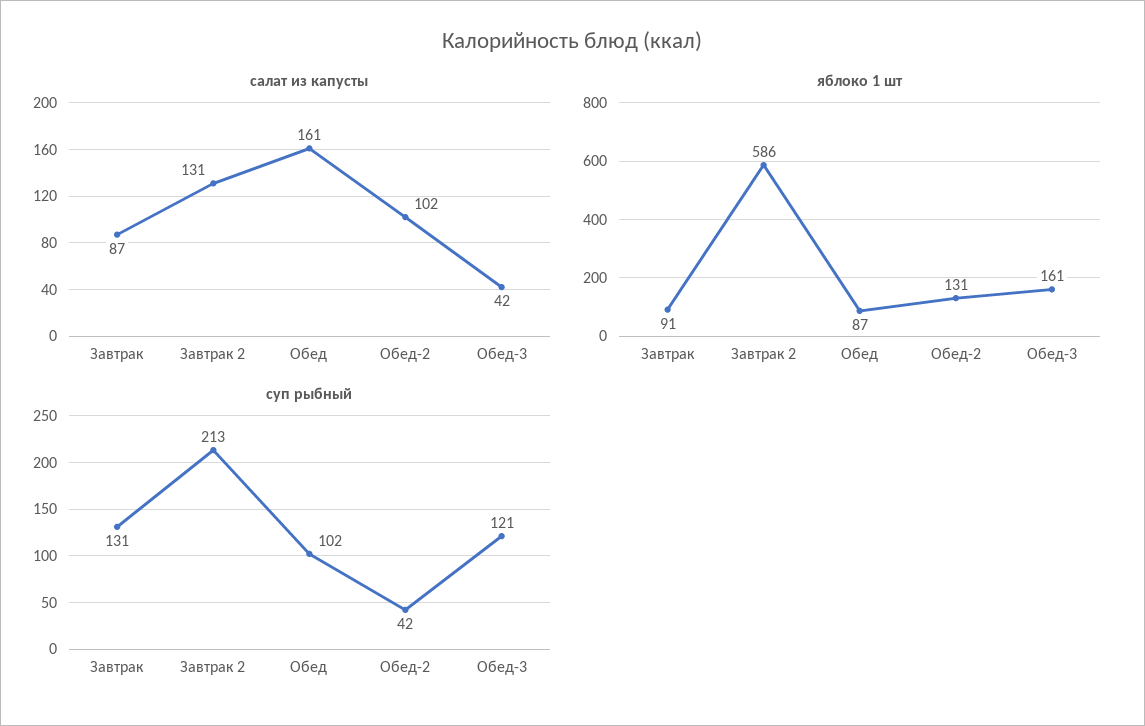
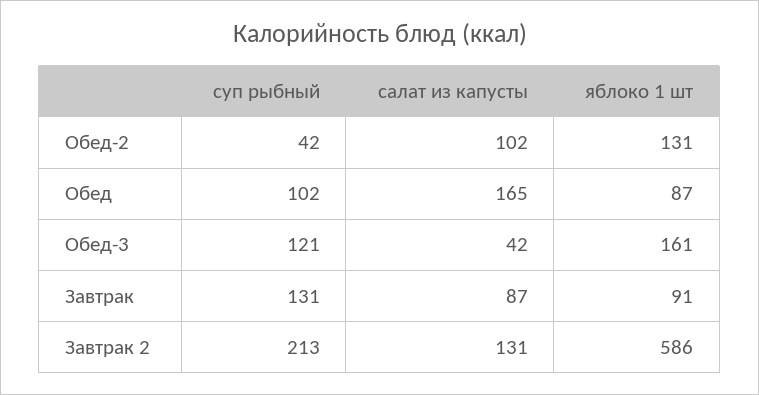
салат из капусты, Обед: 161 -> 165

